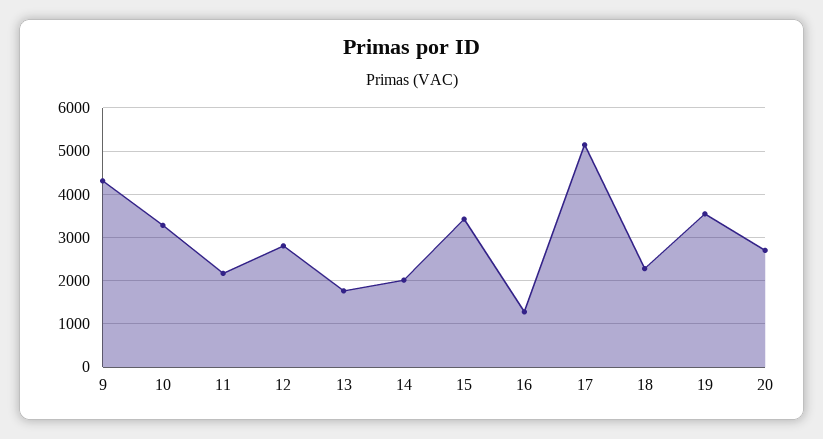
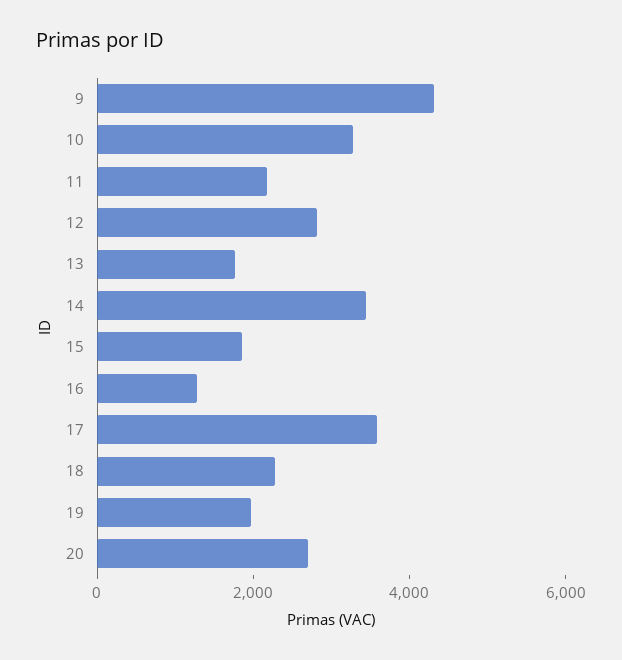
14: 2000 -> 3500
15: 3400 -> 2000
17: 5200 -> 3500
19: 3600 -> 2000

